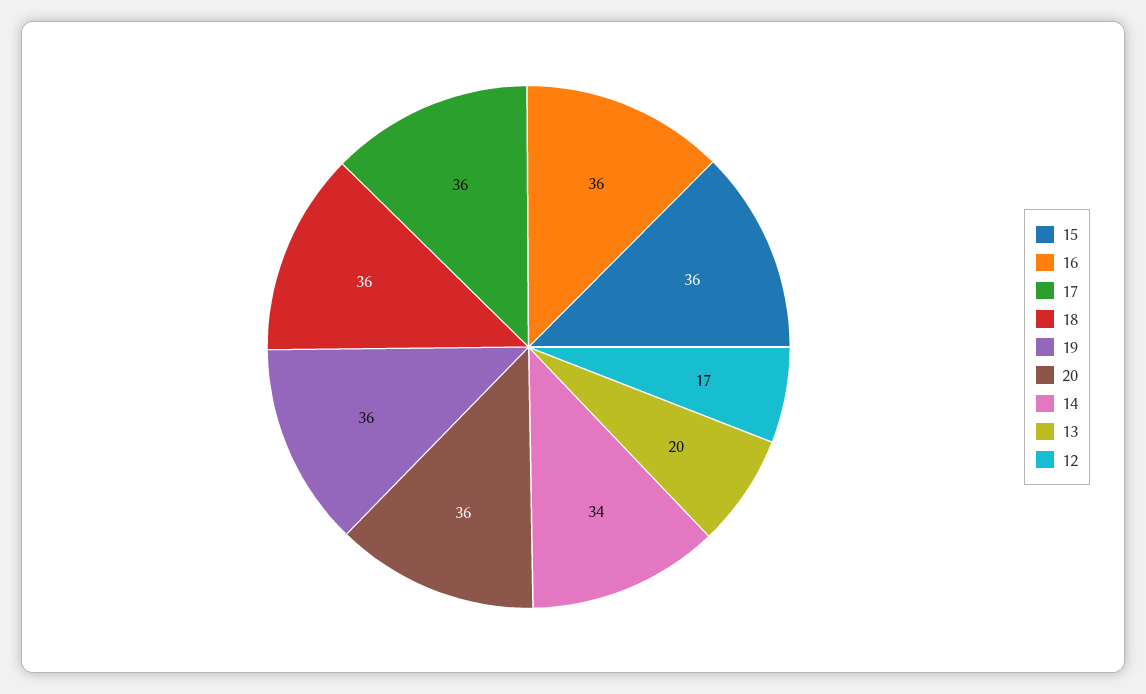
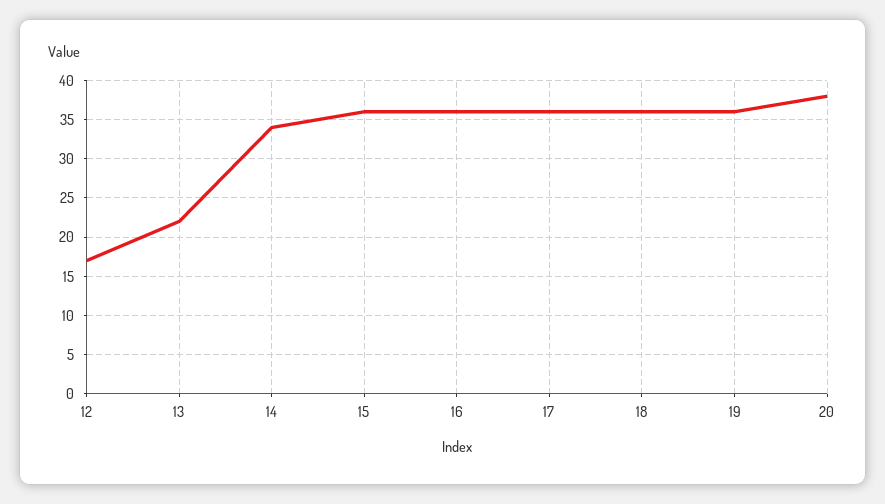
20: 36 -> 38
13: 20 -> 22

